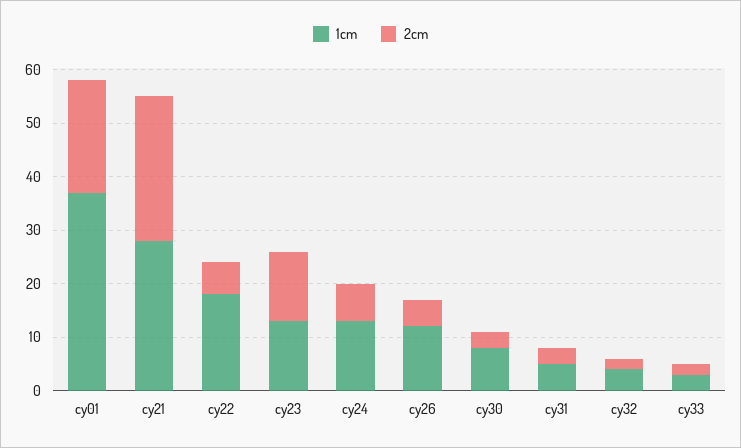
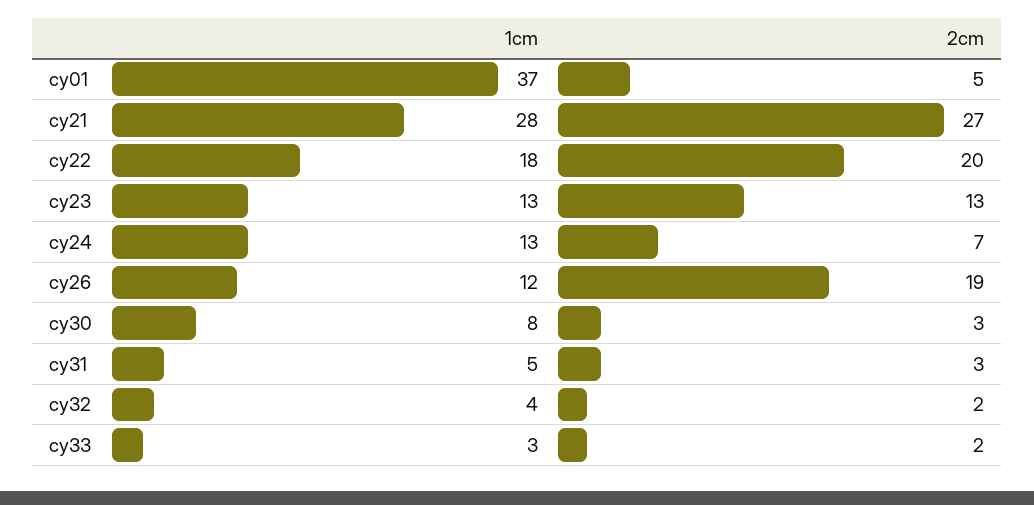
2cm, cy01: 20 -> 5
2cm, cy22: 5 -> 20
2cm, cy26: 5 -> 19

